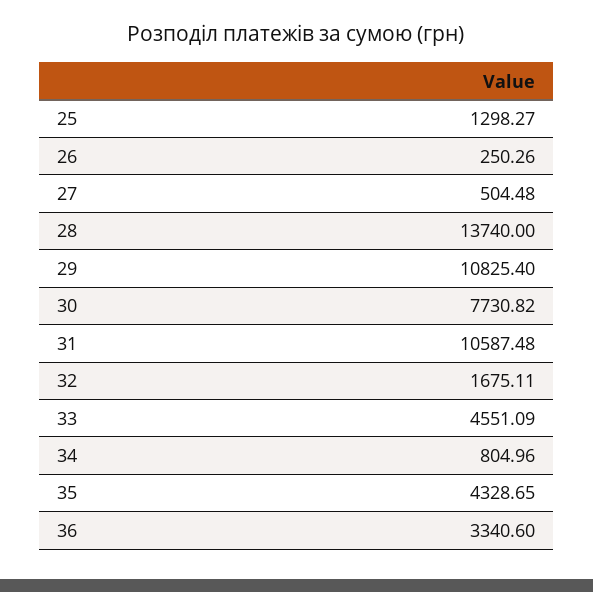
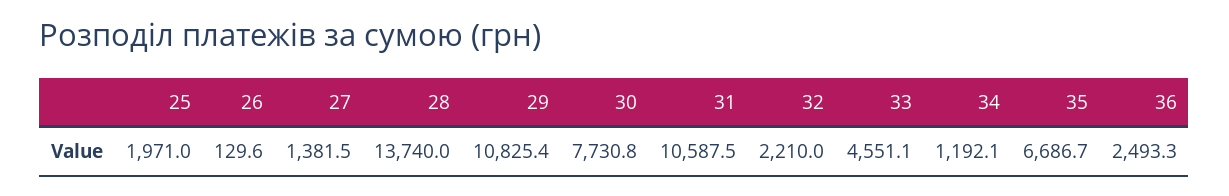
25: 1298.27 -> 1971
26: 250.26 -> 129.6
27: 504.48 -> 1381.5
32: 1675.11 -> 2210
34: 804.96 -> 1192.1
35: 4328.65 -> 6686.7
36: 3340.6 -> 2493.3

